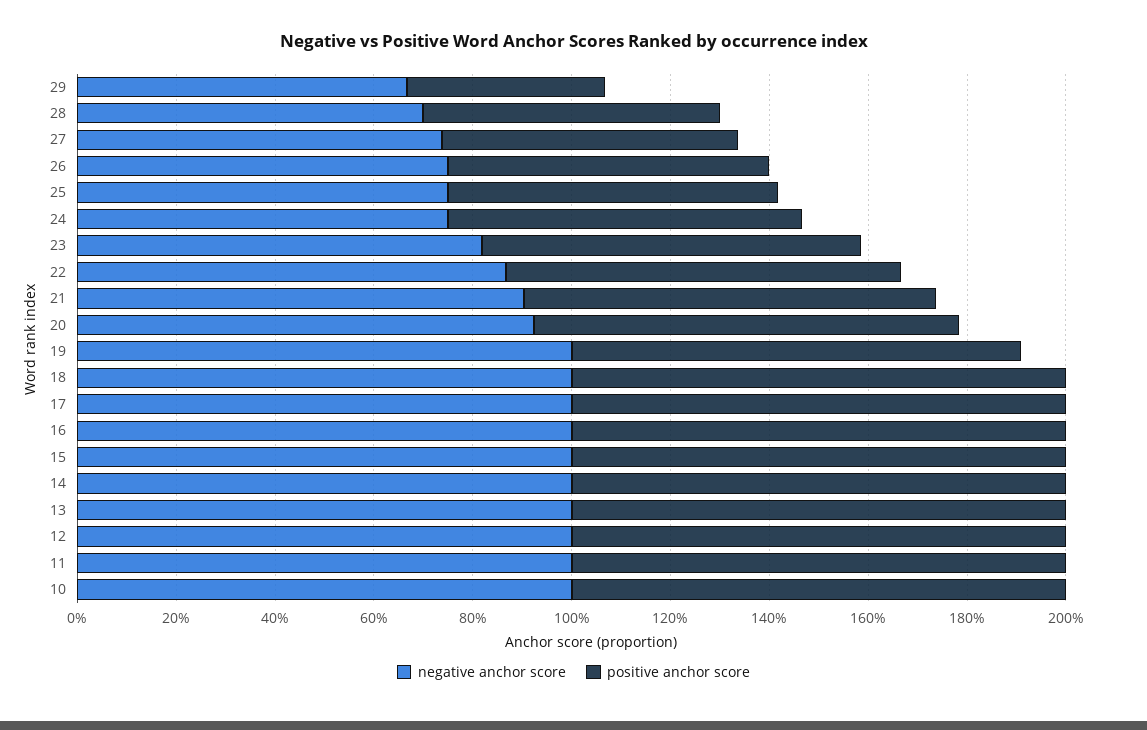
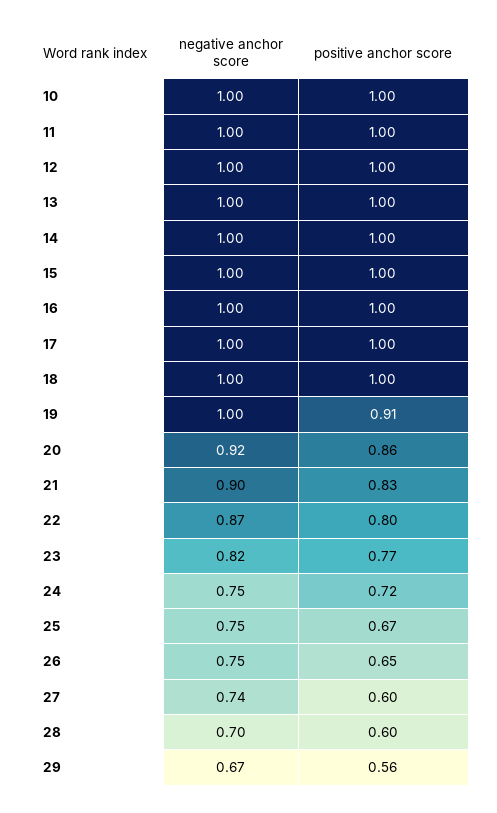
positive anchor score, 29: 0.4 -> 0.56

